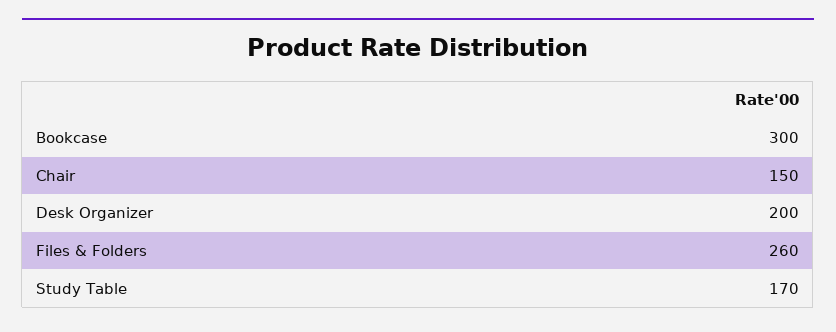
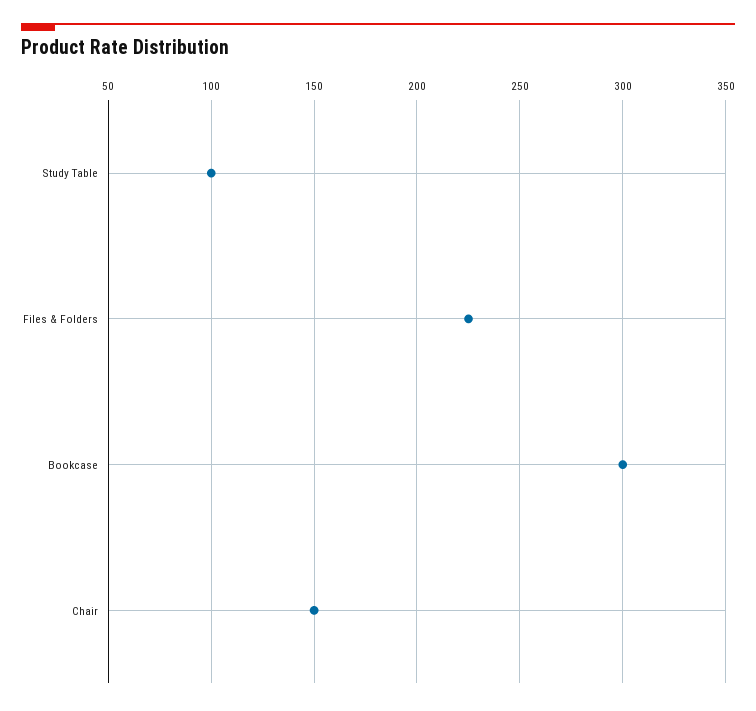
Desk Organizer: 200 -> none
Files & Folders: 260 -> 225
Study Table: 170 -> 100

